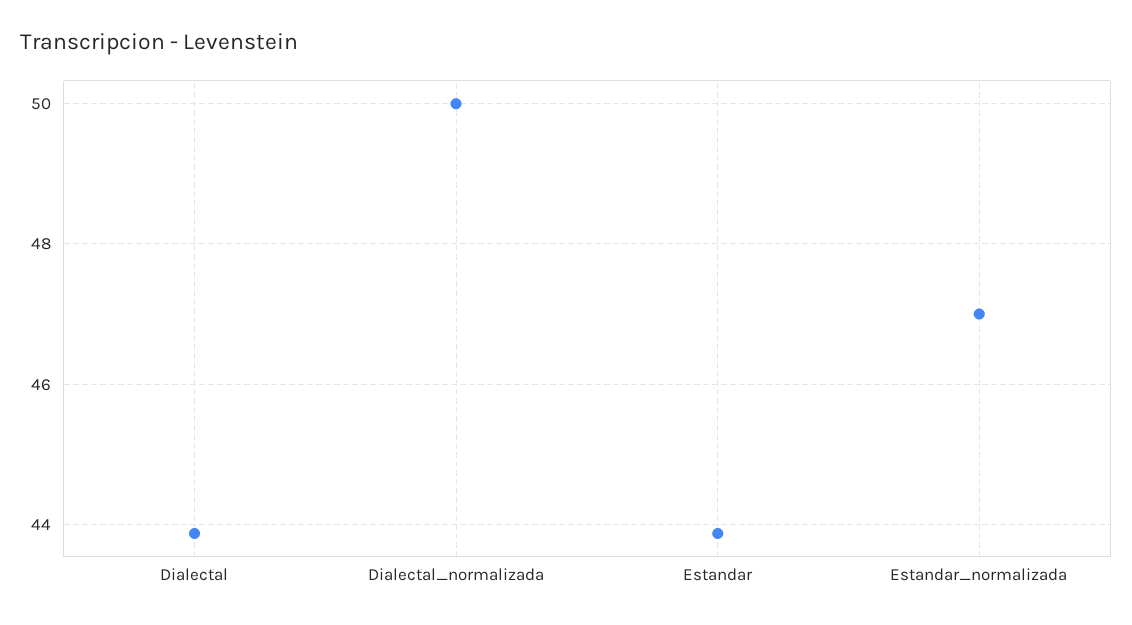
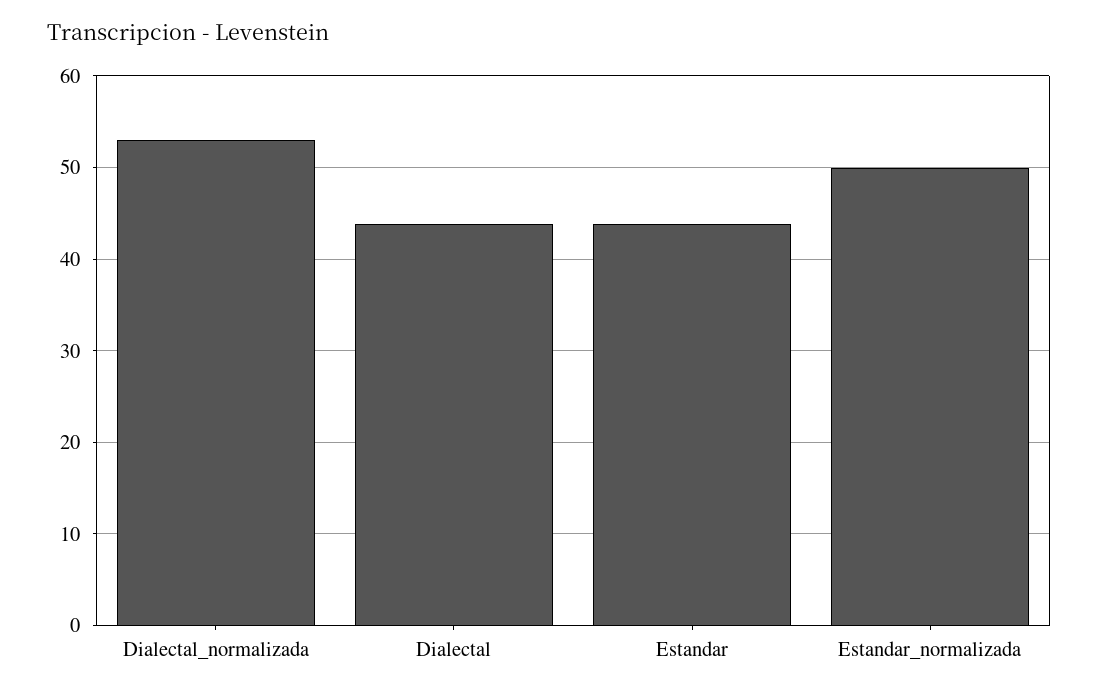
Dialectal_normalizada: 50 -> 53
Estandar_normalizada: 47 -> 50

